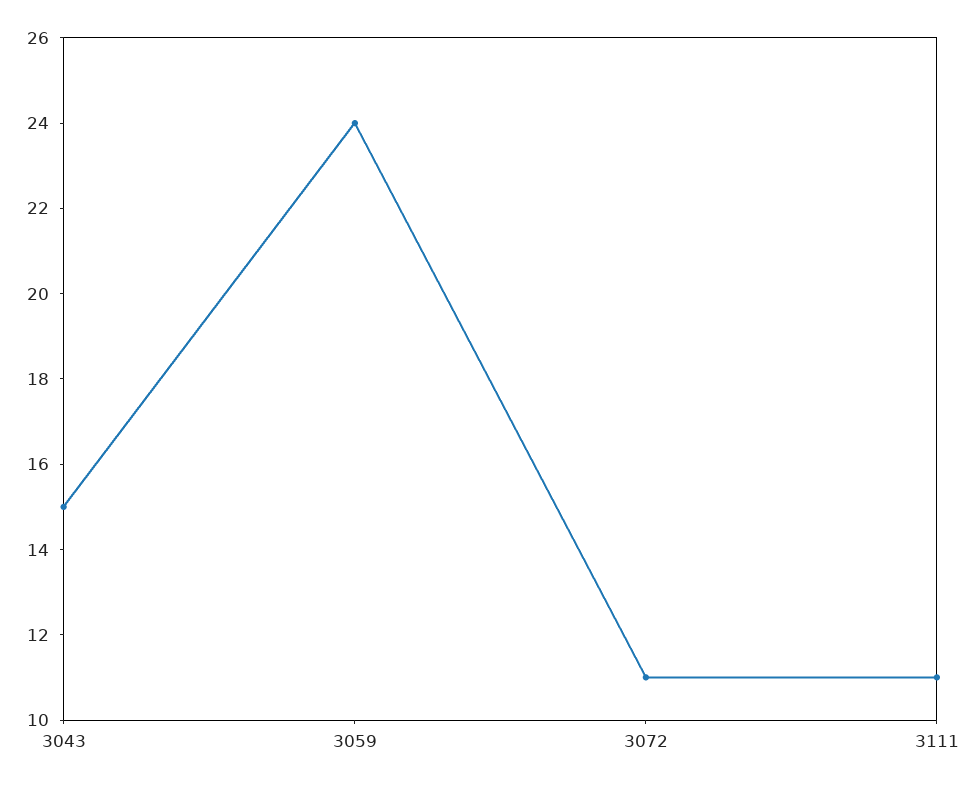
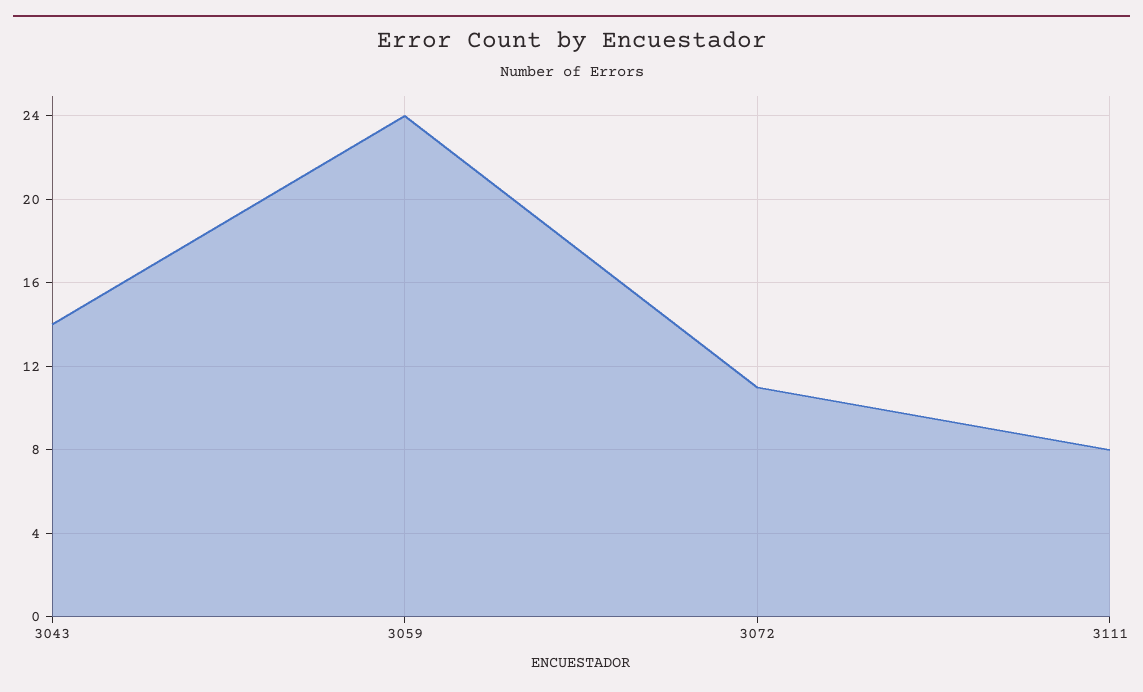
3043: 15 -> 14
3111: 11 -> 8

